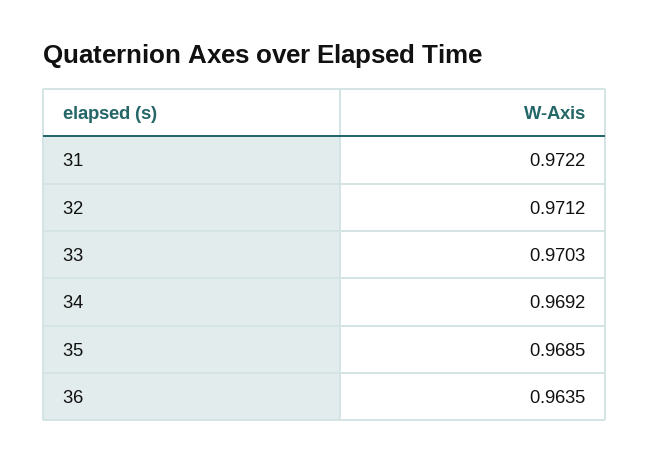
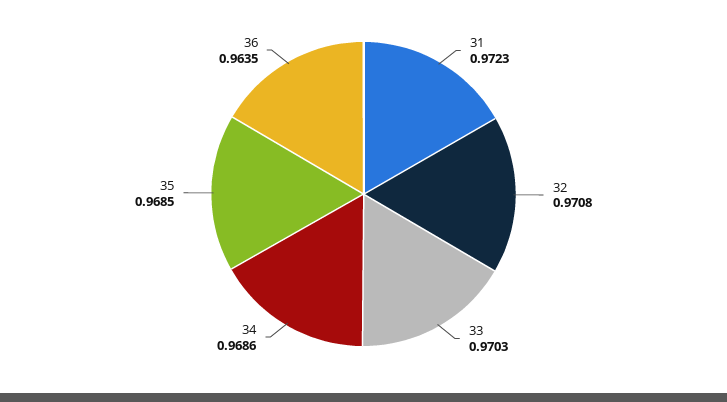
31: 0.9722 -> 0.9723
32: 0.9712 -> 0.9708
34: 0.9692 -> 0.9686

